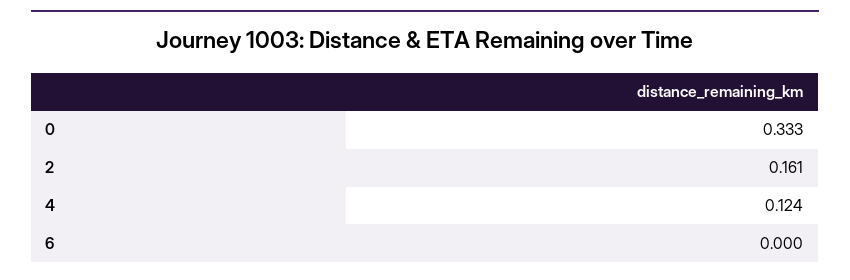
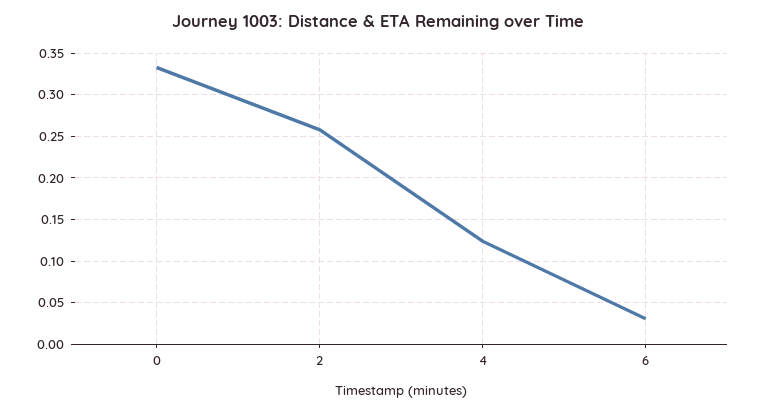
2: 0.161 -> 0.26
6: 0 -> 0.03

